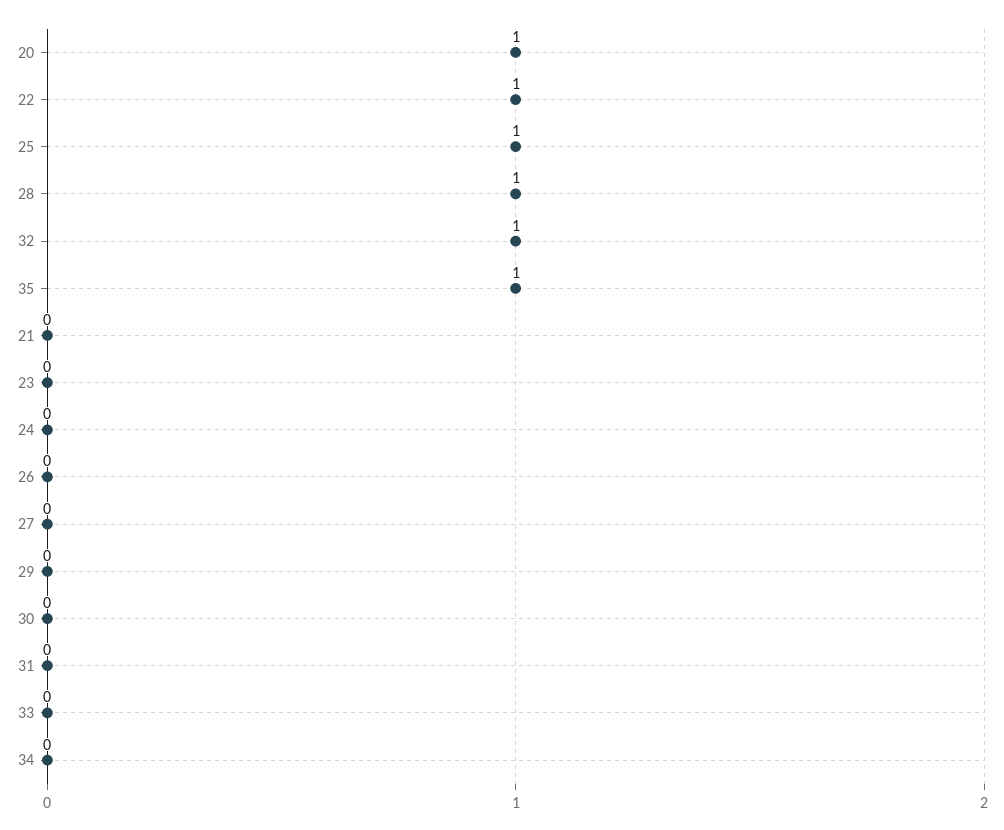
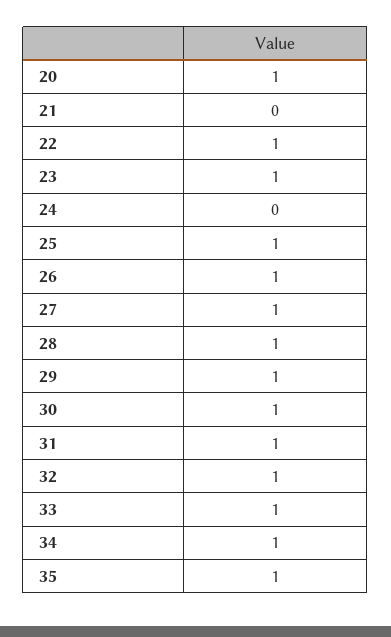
23: 0 -> 1
26: 0 -> 1
27: 0 -> 1
29: 0 -> 1
30: 0 -> 1
31: 0 -> 1
33: 0 -> 1
34: 0 -> 1

